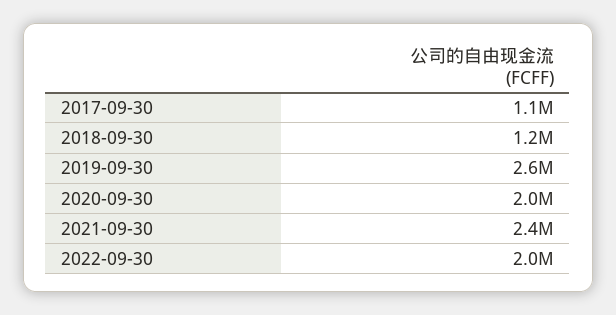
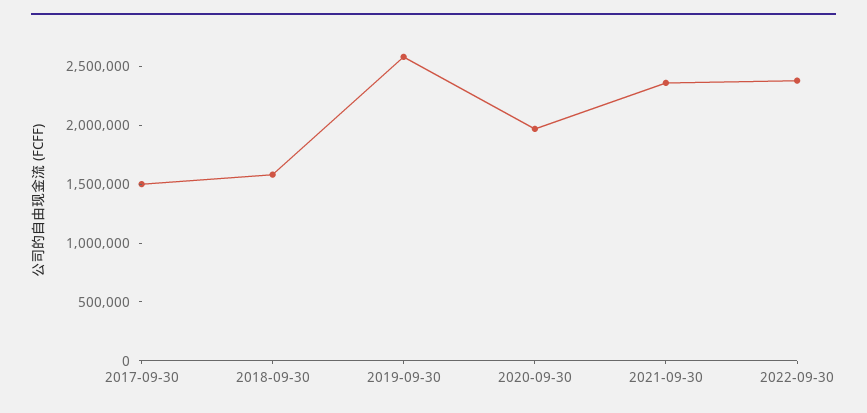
2017-09-30: 1100000 -> 1500000
2018-09-30: 1200000 -> 1600000
2022-09-30: 2000000 -> 2400000

